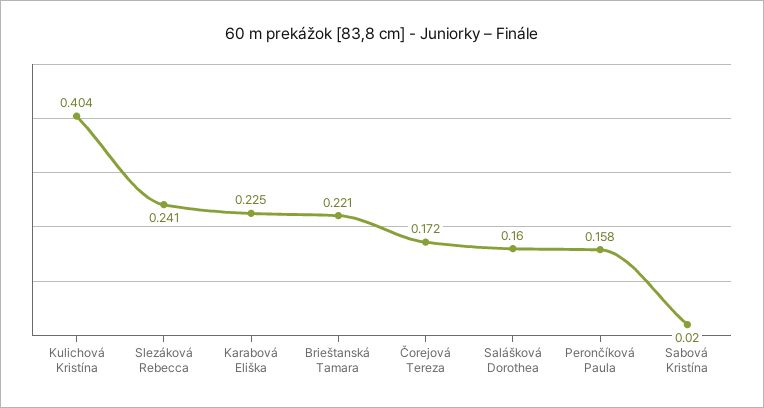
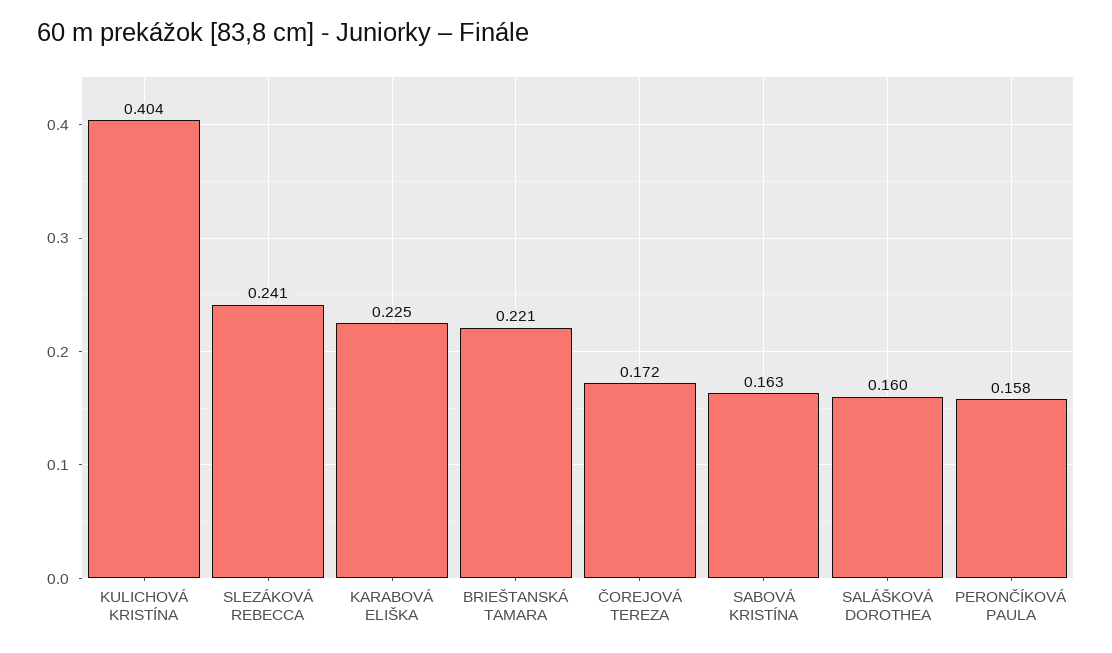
Sabová Kristína: 0.02 -> 0.163

